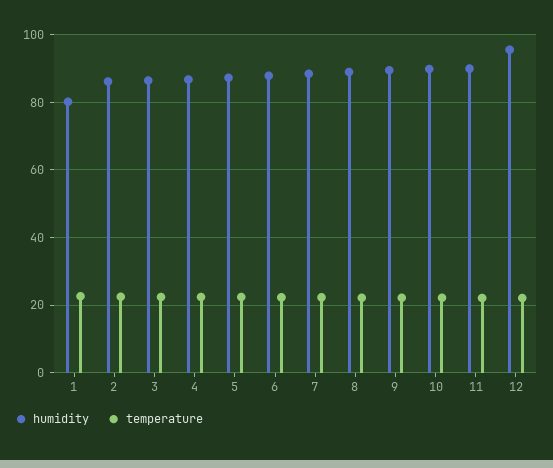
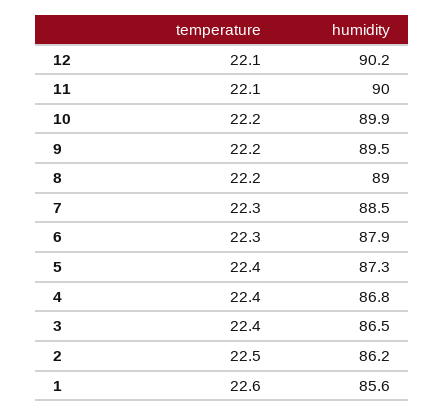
humidity, 1: 80 -> 85.6
humidity, 12: 96 -> 90.2

